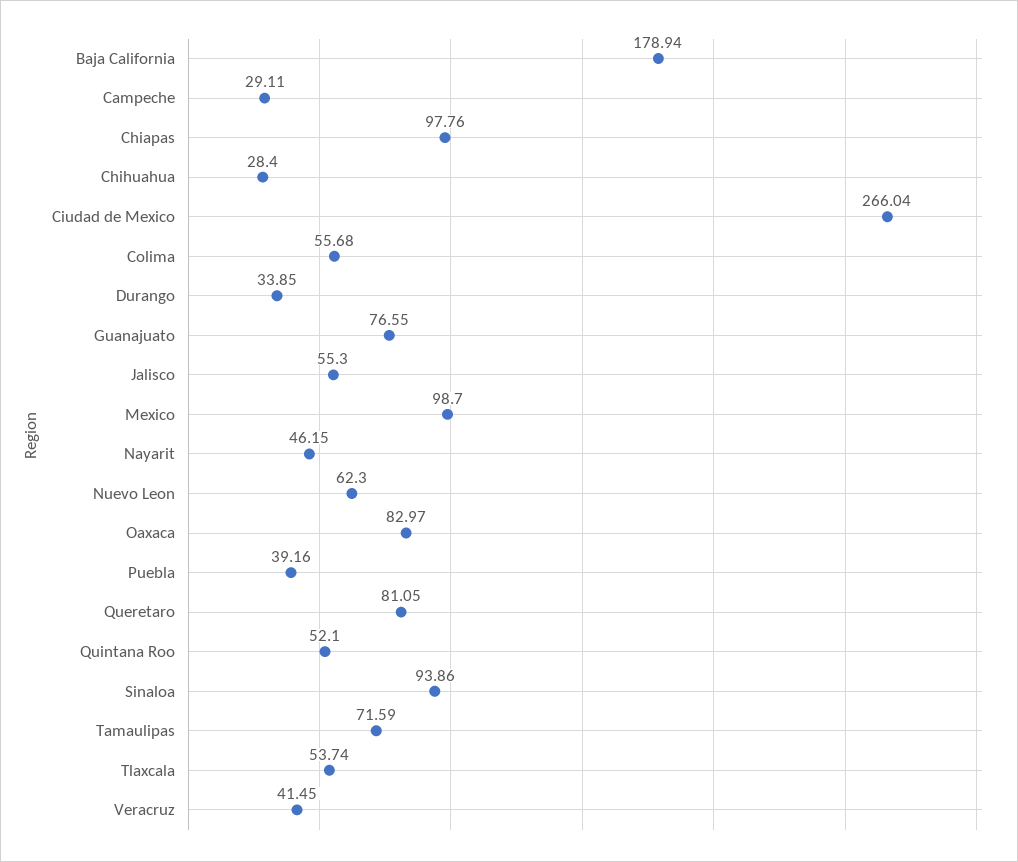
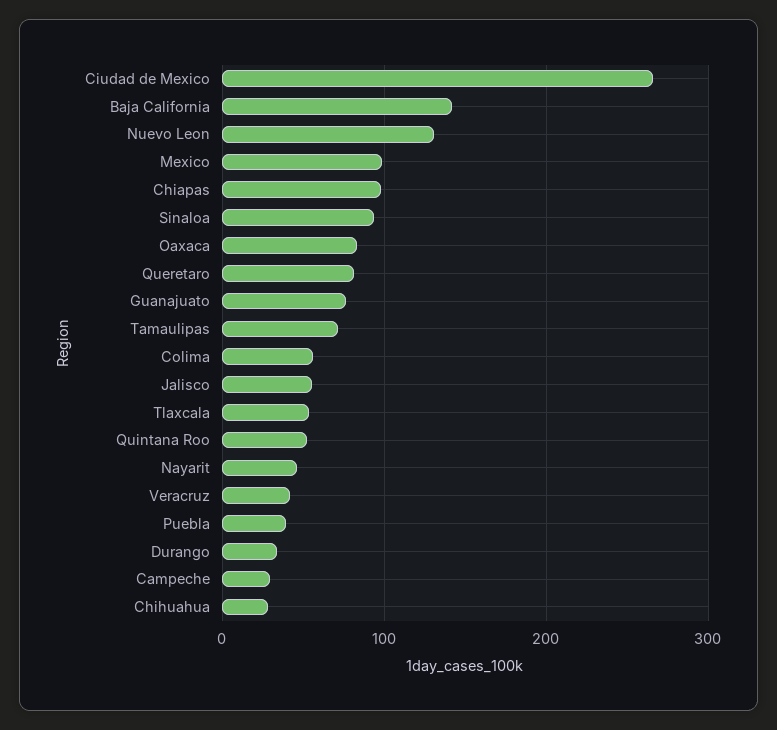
Baja California: 178.94 -> 140
Nuevo Leon: 62.3 -> 130

